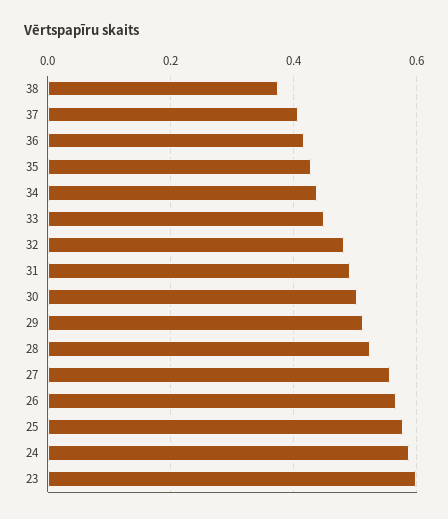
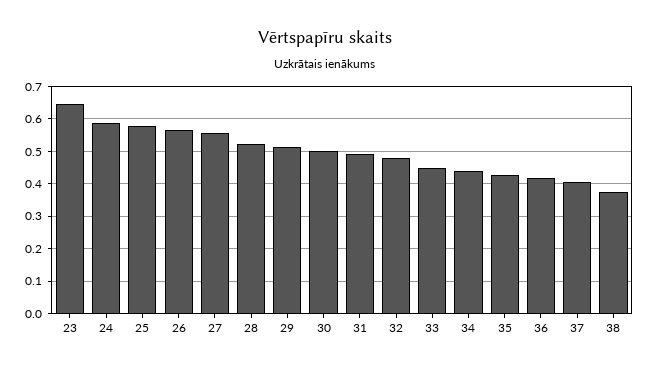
23: 0.6 -> 0.64

